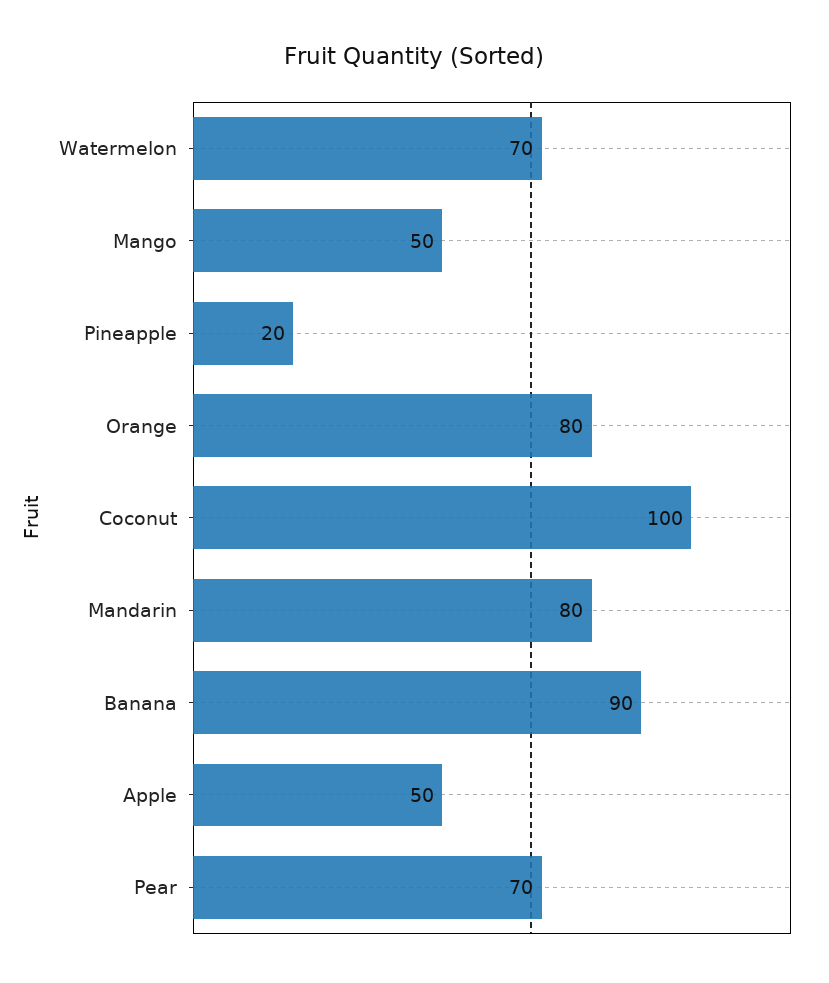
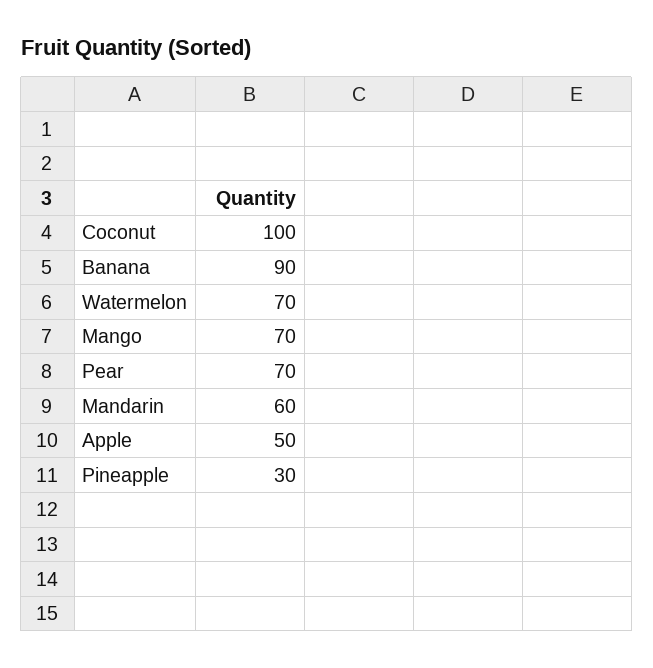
Mango: 50 -> 70
Pineapple: 20 -> 30
Orange: 80 -> none
Mandarin: 80 -> 60

